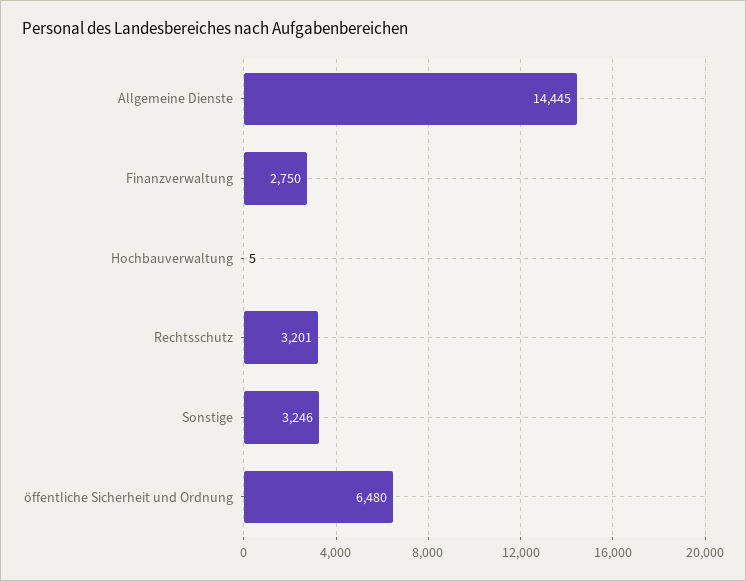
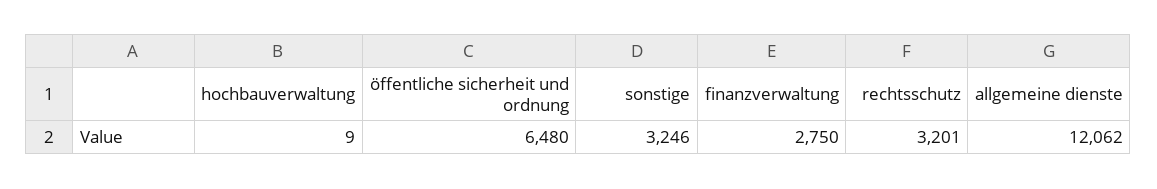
Allgemeine Dienste: 14445 -> 12062
Hochbauverwaltung: 5 -> 9

